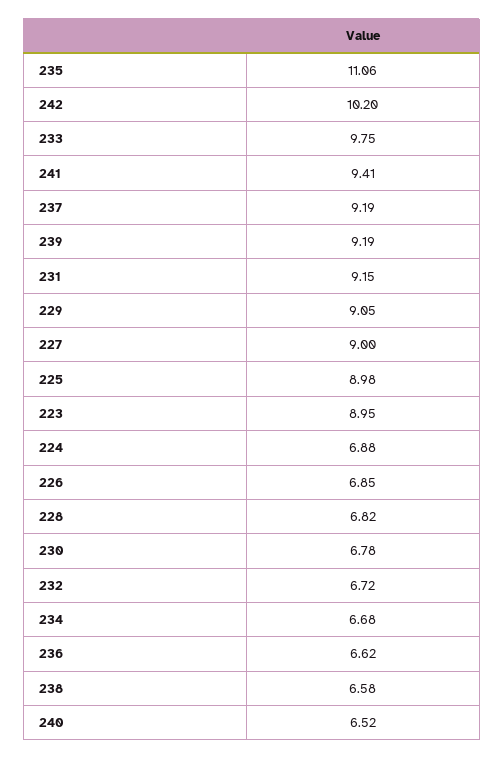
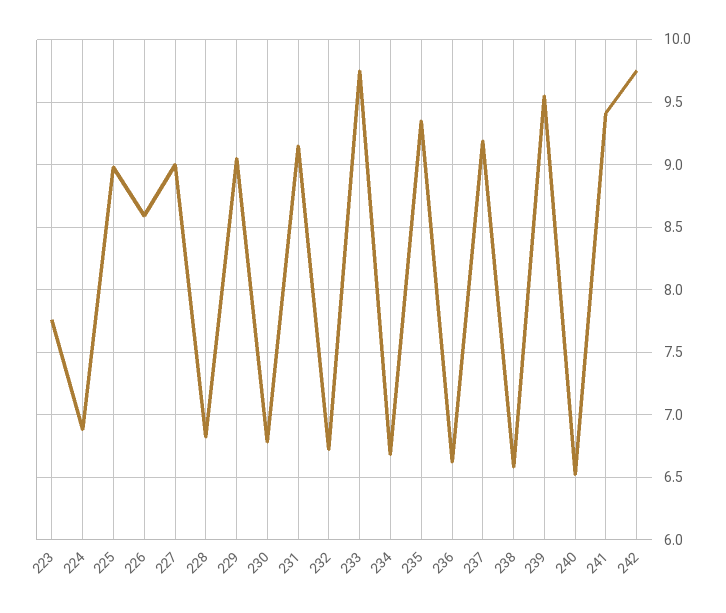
235: 11.06 -> 9.35
242: 10.2 -> 9.75
239: 9.19 -> 9.55
223: 8.95 -> 7.75
226: 6.85 -> 8.6

